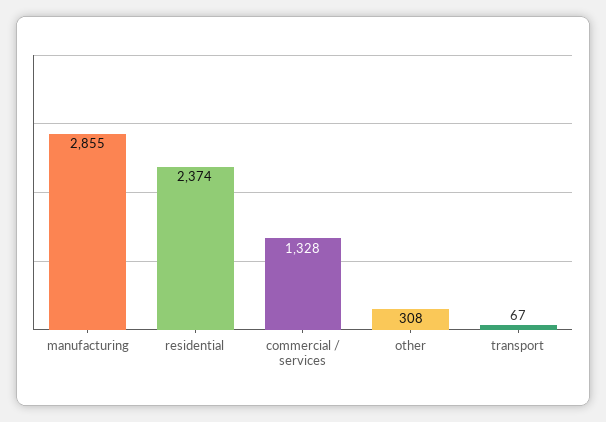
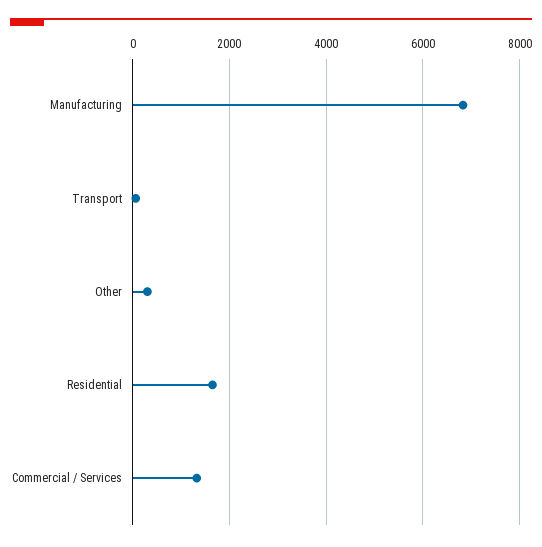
manufacturing: 2855 -> 6800
residential: 2374 -> 1600

